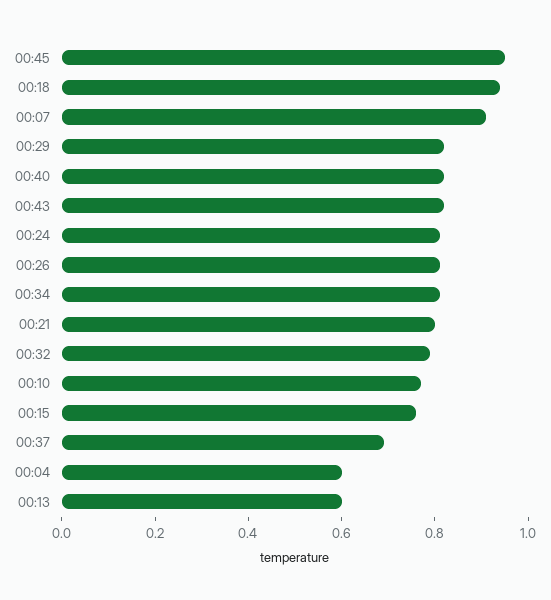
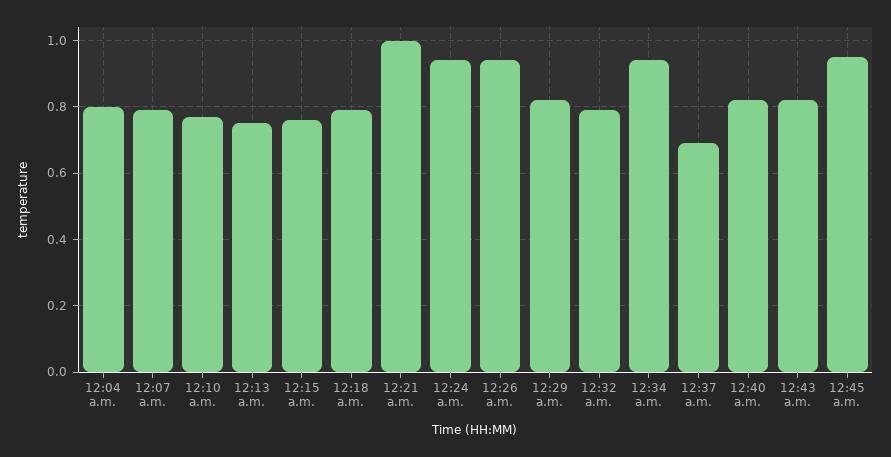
00:18: 0.95 -> 0.8
00:07: 0.9 -> 0.8
00:24: 0.8 -> 0.95
00:26: 0.8 -> 0.95
00:34: 0.8 -> 0.95
00:21: 0.8 -> 1
00:04: 0.6 -> 0.8
00:13: 0.6 -> 0.75

